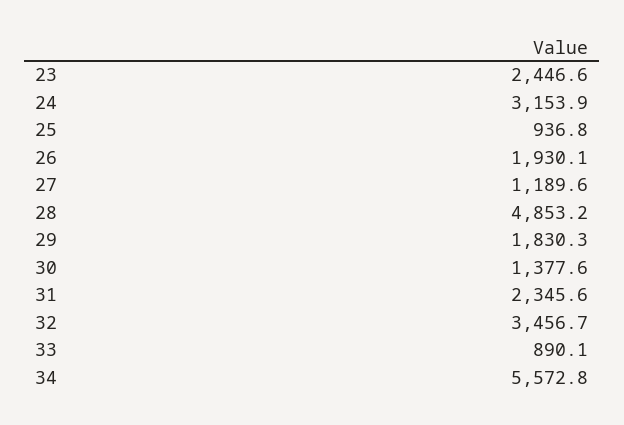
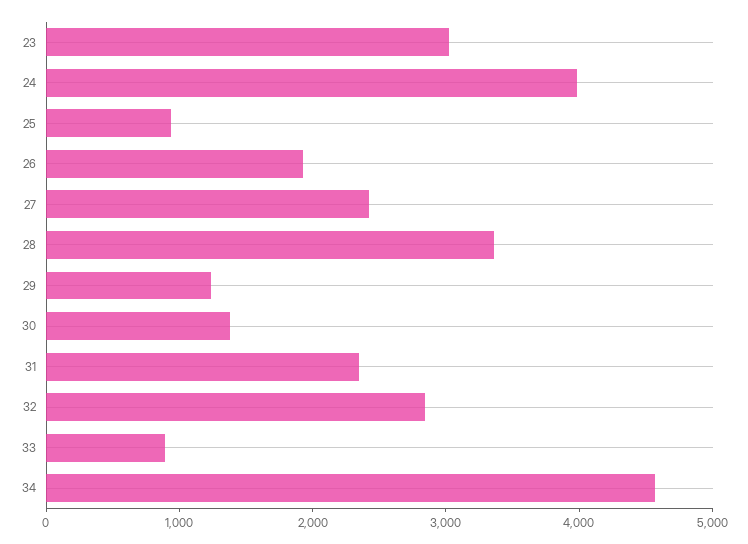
23: 2446.6 -> 3000
24: 3153.9 -> 4000
27: 1189.6 -> 2400
28: 4853.2 -> 3400
29: 1830.3 -> 1200
32: 3456.7 -> 2800
34: 5572.8 -> 4600

